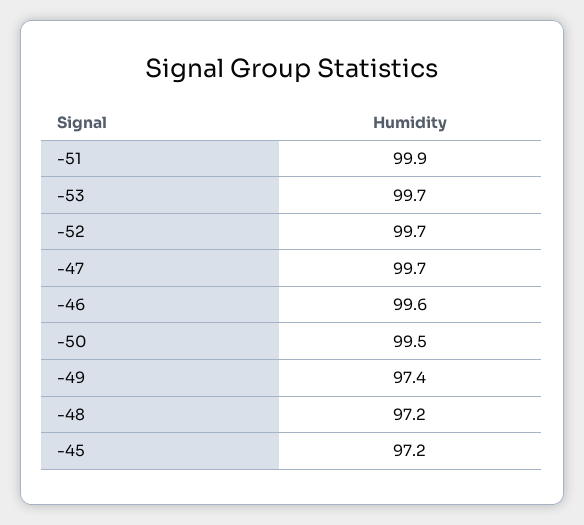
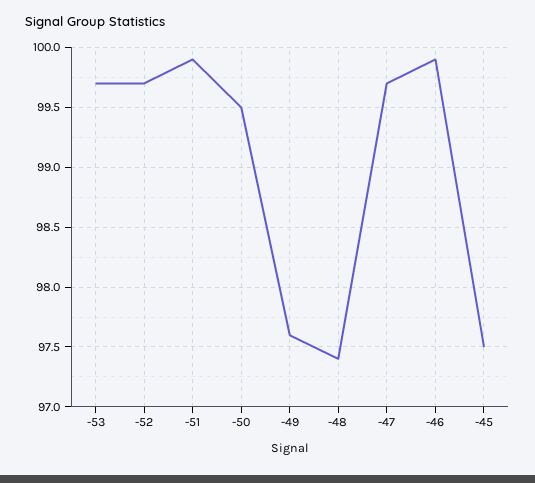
-46: 99.6 -> 99.9
-49: 97.4 -> 97.6
-48: 97.2 -> 97.4
-45: 97.2 -> 97.5

